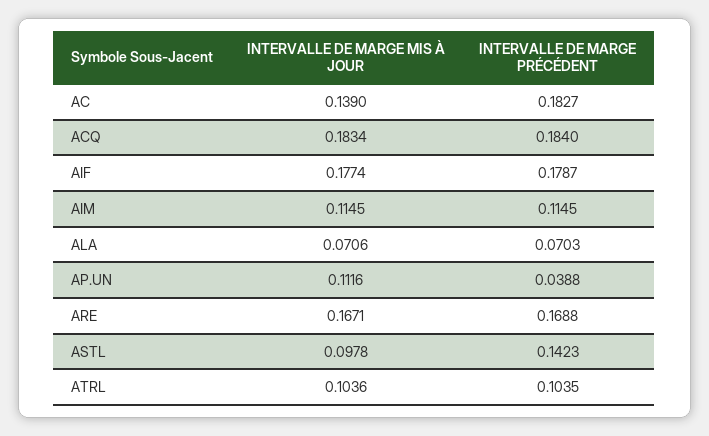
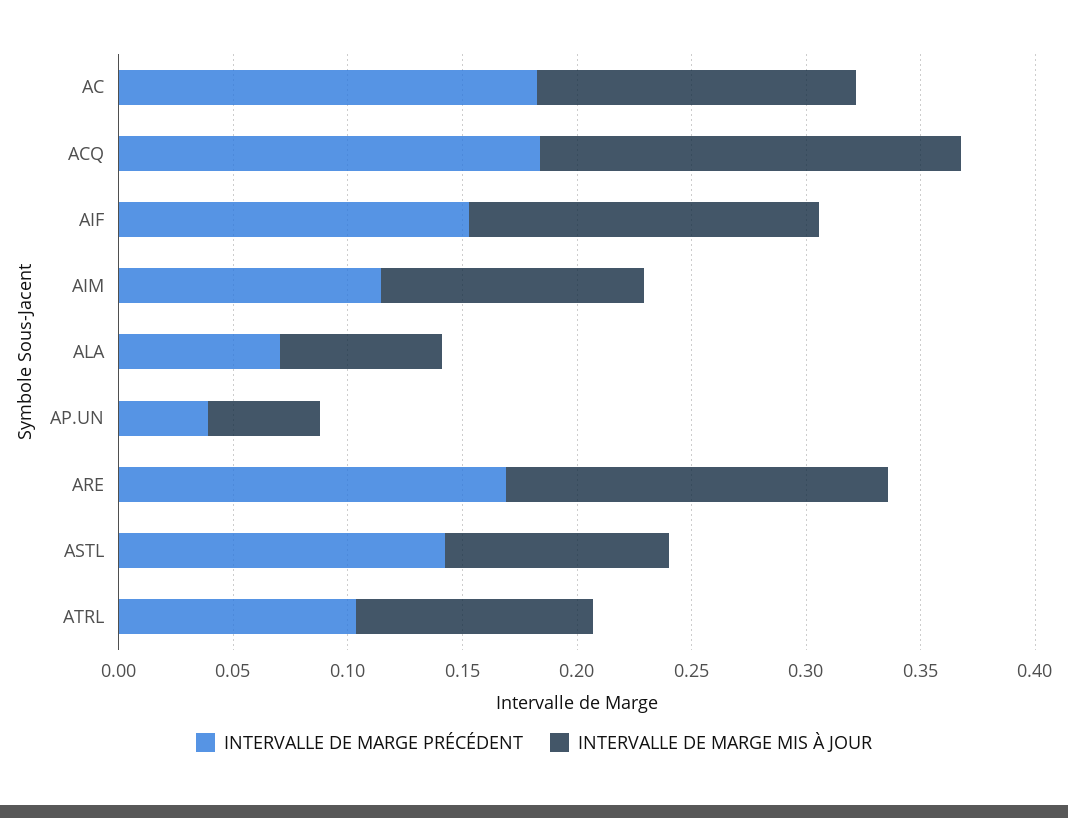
INTERVALLE DE MARGE MIS À JOUR, AIF: 0.1774 -> 0.15
INTERVALLE DE MARGE PRÉCÉDENT, AIF: 0.1787 -> 0.15
INTERVALLE DE MARGE MIS À JOUR, AP.UN: 0.1116 -> 0.05

